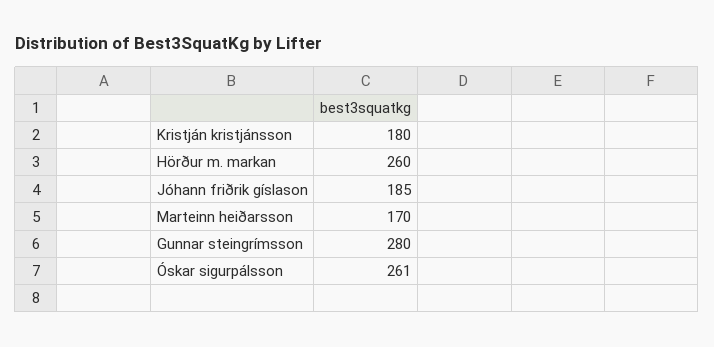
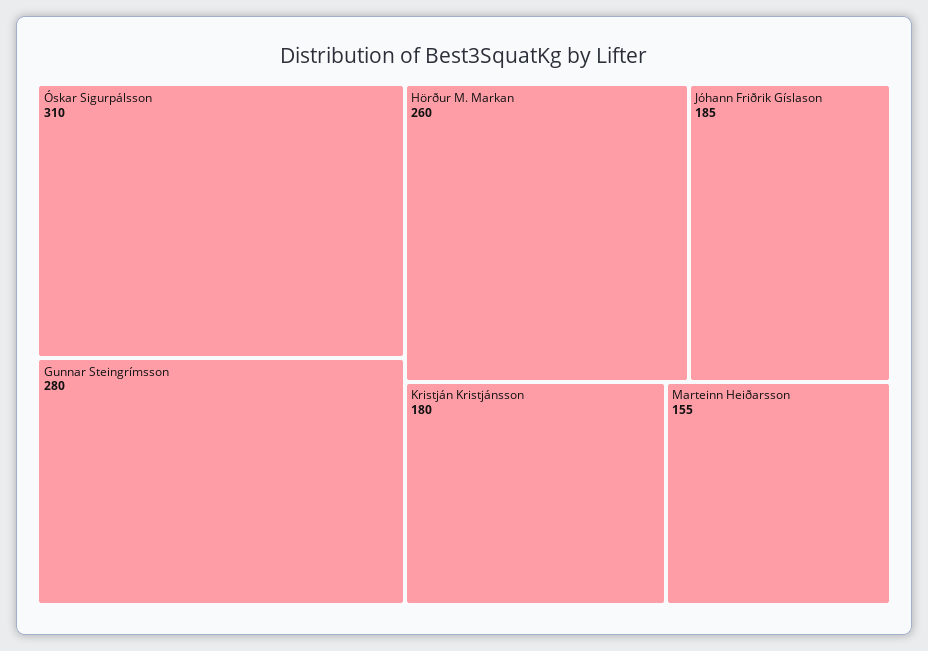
Marteinn heiðarsson: 170 -> 155
Óskar sigurpálsson: 261 -> 310

